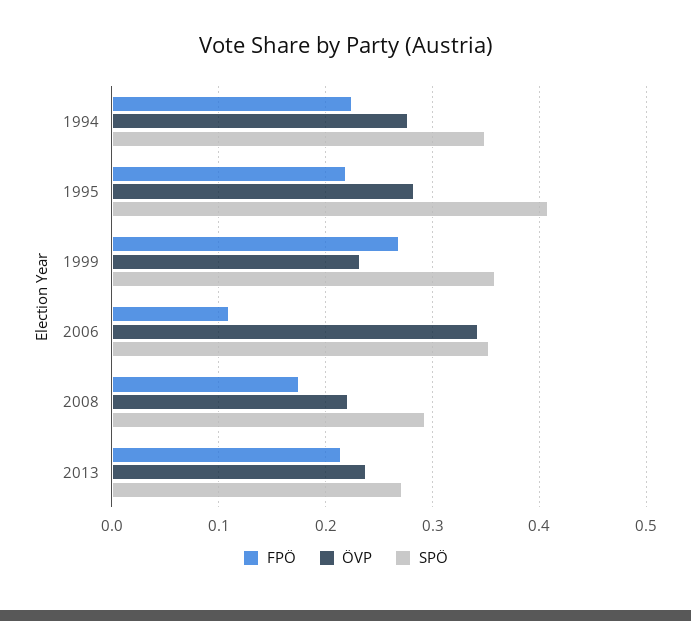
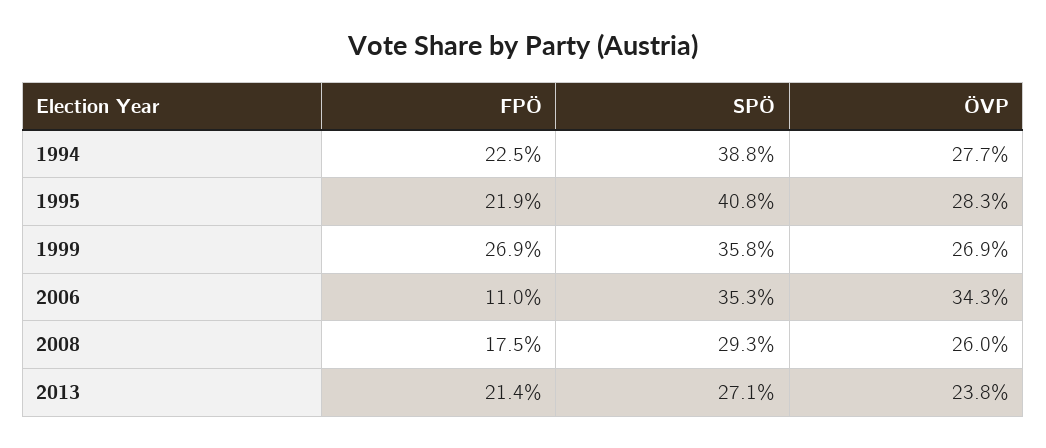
SPÖ, 1994: 0.35 -> 0.388
ÖVP, 1999: 0.23 -> 0.269
ÖVP, 2008: 0.22 -> 0.26

